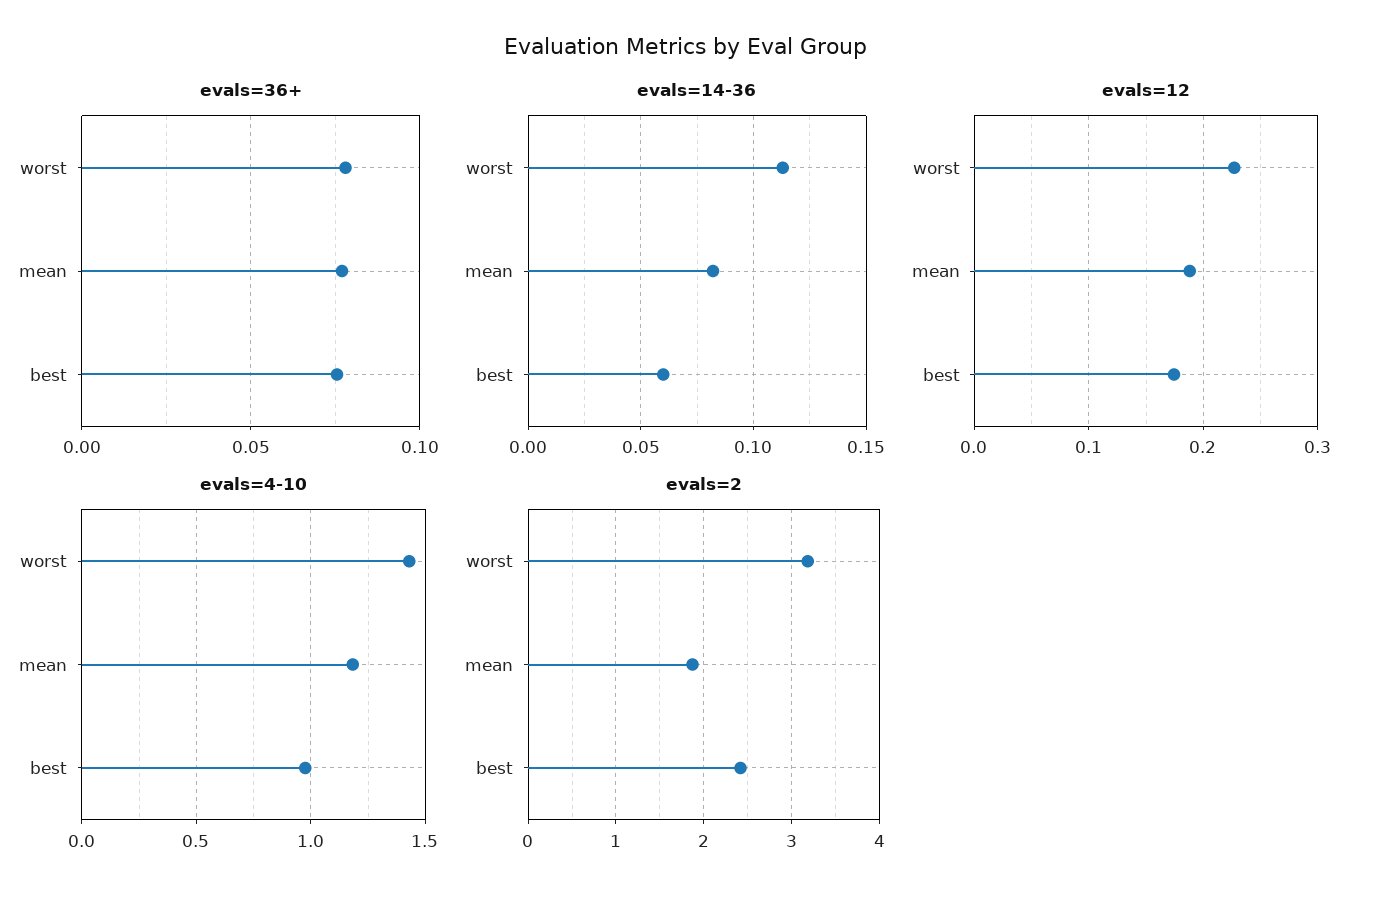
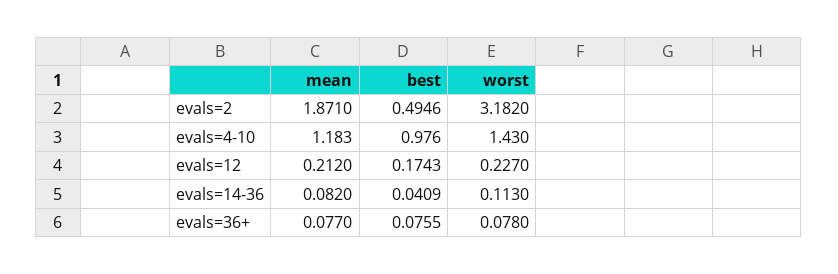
evals=14-36, best: 0.06 -> 0.0409
evals=12, mean: 0.19 -> 0.212
evals=2, best: 2.4 -> 0.4946

